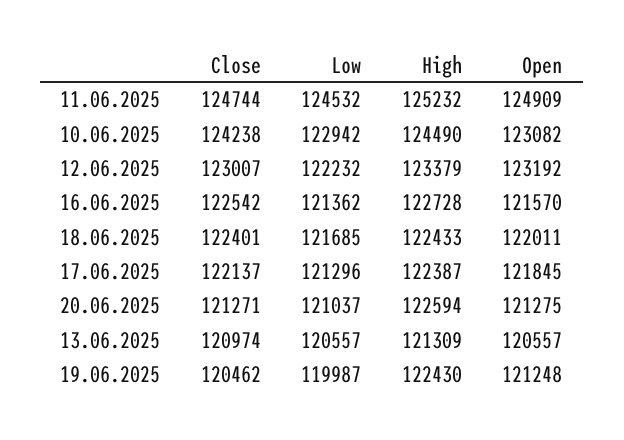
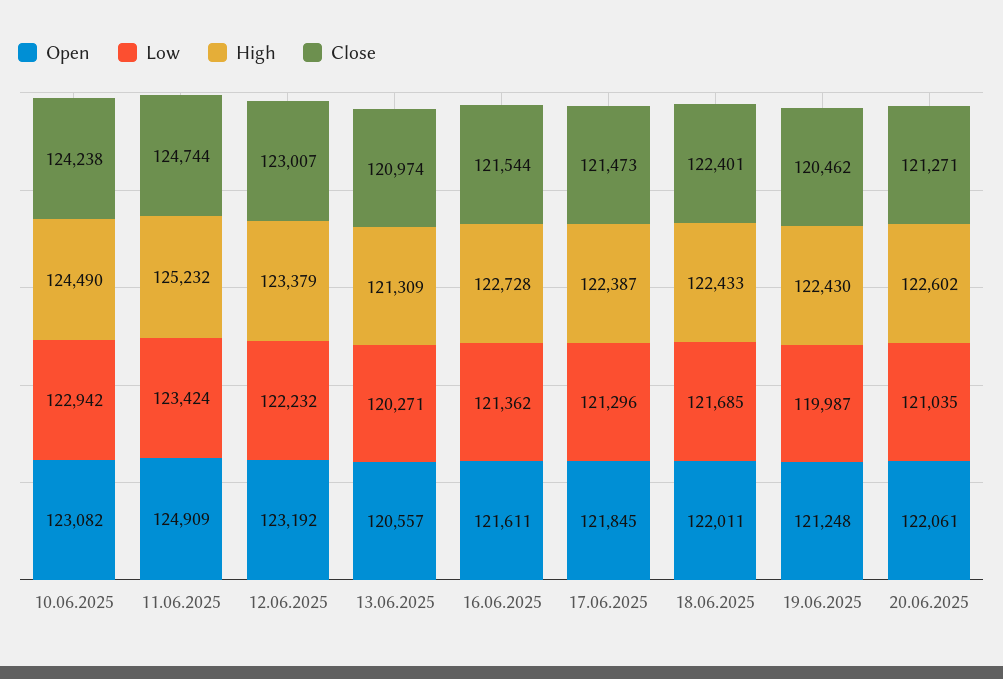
Low, 11.06.2025: 124532 -> 123424
Close, 16.06.2025: 122542 -> 121544
Open, 16.06.2025: 121570 -> 121611
Close, 17.06.2025: 122137 -> 121473
Low, 20.06.2025: 121037 -> 121035
High, 20.06.2025: 122594 -> 122602
Open, 20.06.2025: 121275 -> 122061
Low, 13.06.2025: 120557 -> 120271

